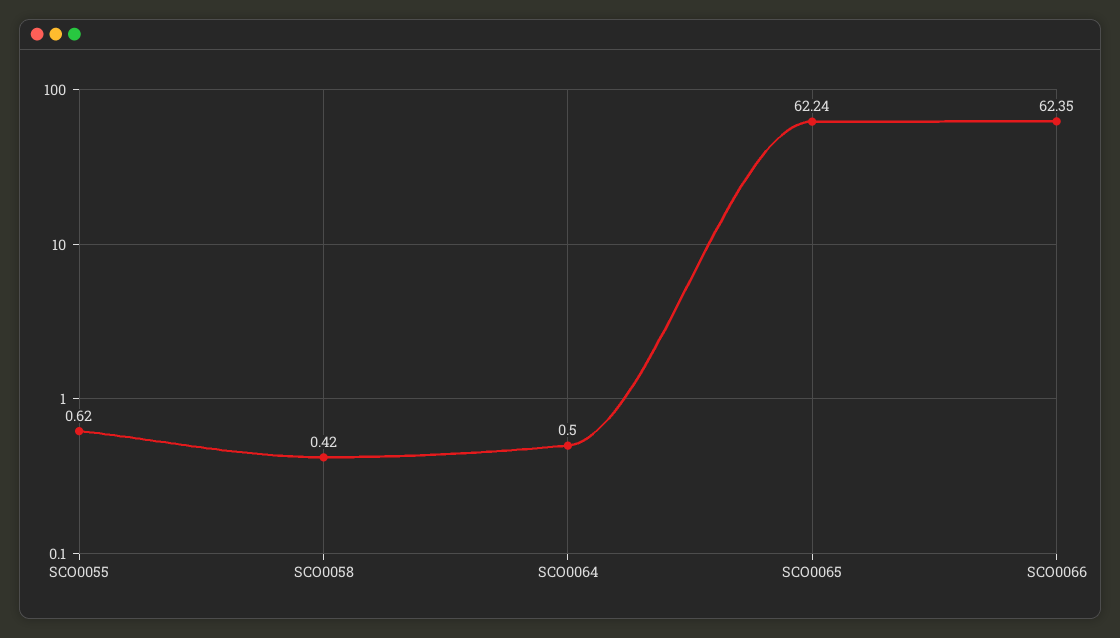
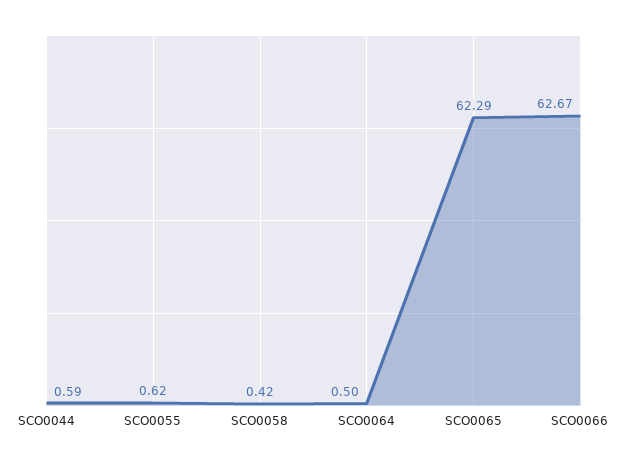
SCO0065: 62.24 -> 62.29
SCO0066: 62.35 -> 62.67
SCO0044: none -> 0.59

